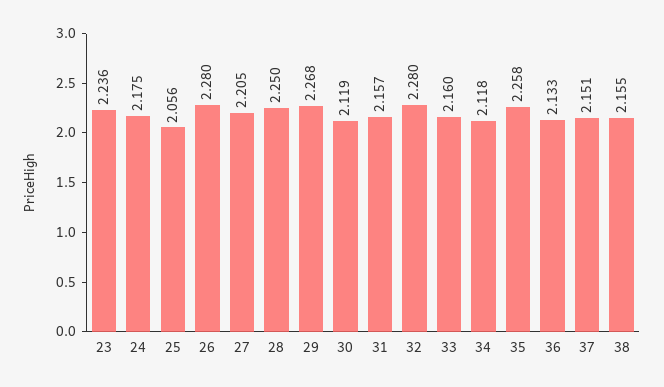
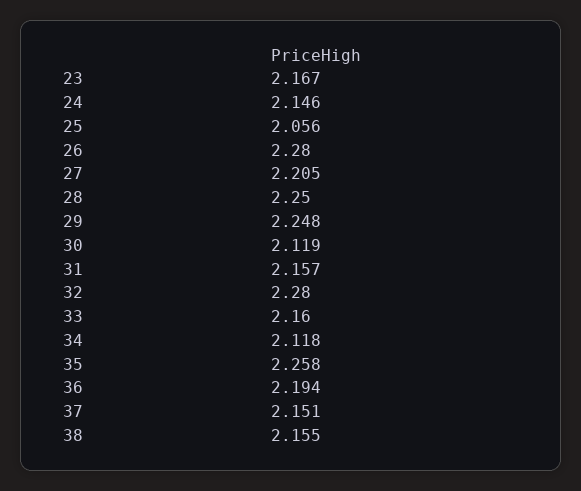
23: 2.236 -> 2.167
24: 2.175 -> 2.146
29: 2.268 -> 2.248
36: 2.133 -> 2.194

